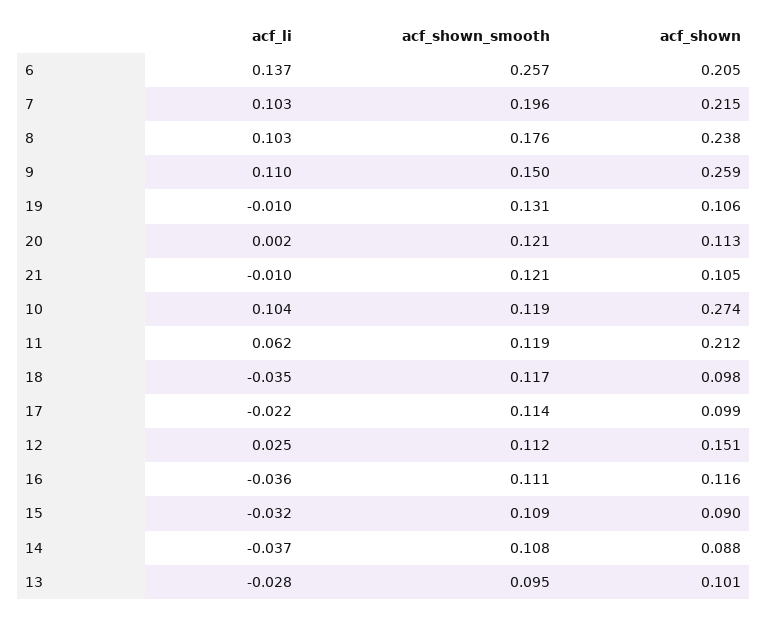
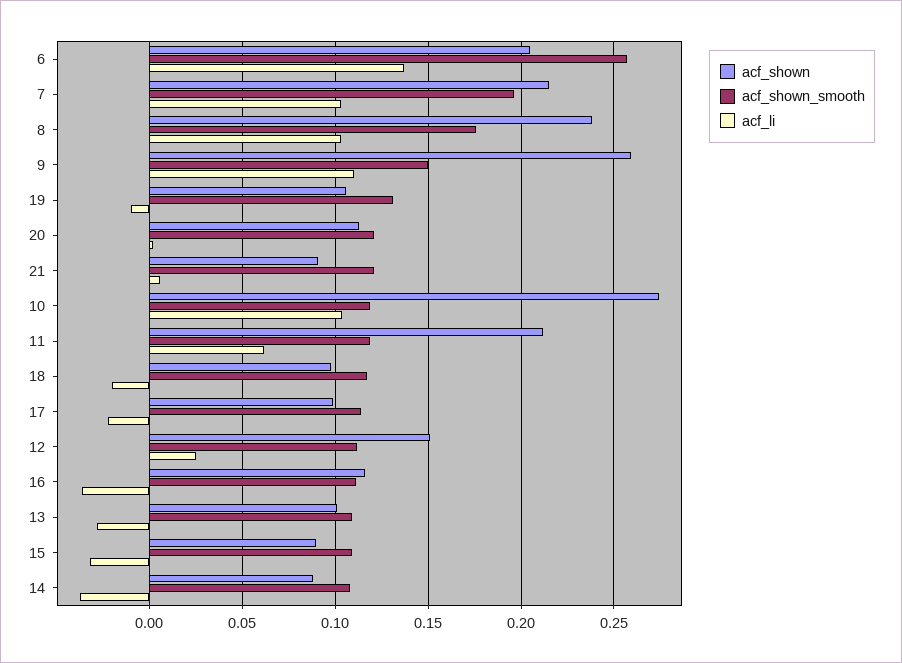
acf_li, 21: -0.01 -> 0.005
acf_shown, 21: 0.105 -> 0.09
acf_li, 18: -0.035 -> -0.02
acf_shown_smooth, 13: 0.095 -> 0.11

